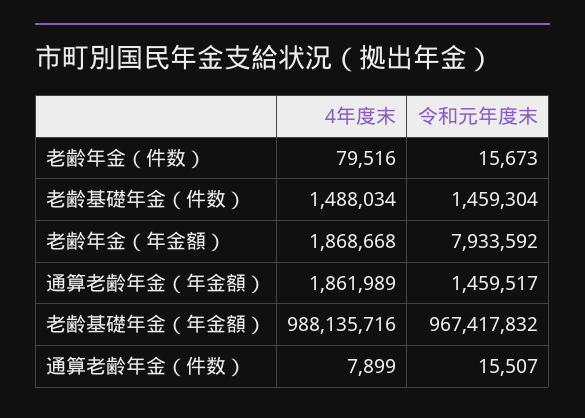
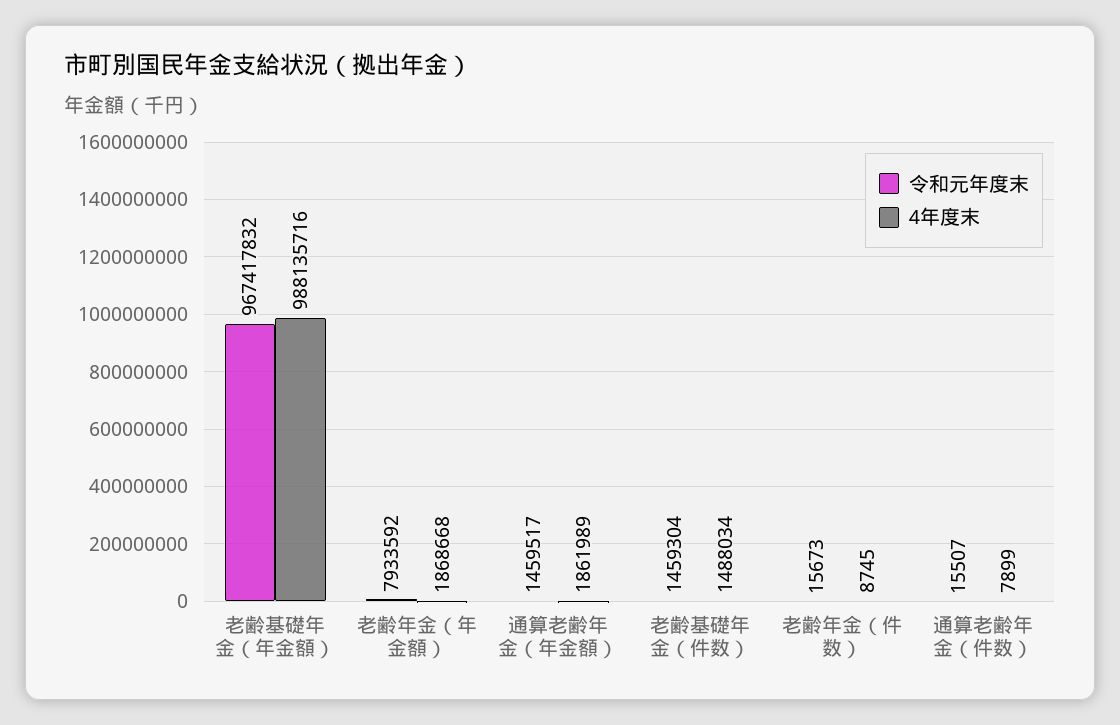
4年度末, 老齢年金（件数）: 79516 -> 8745

